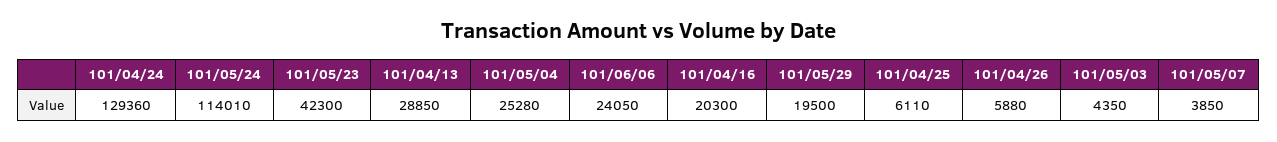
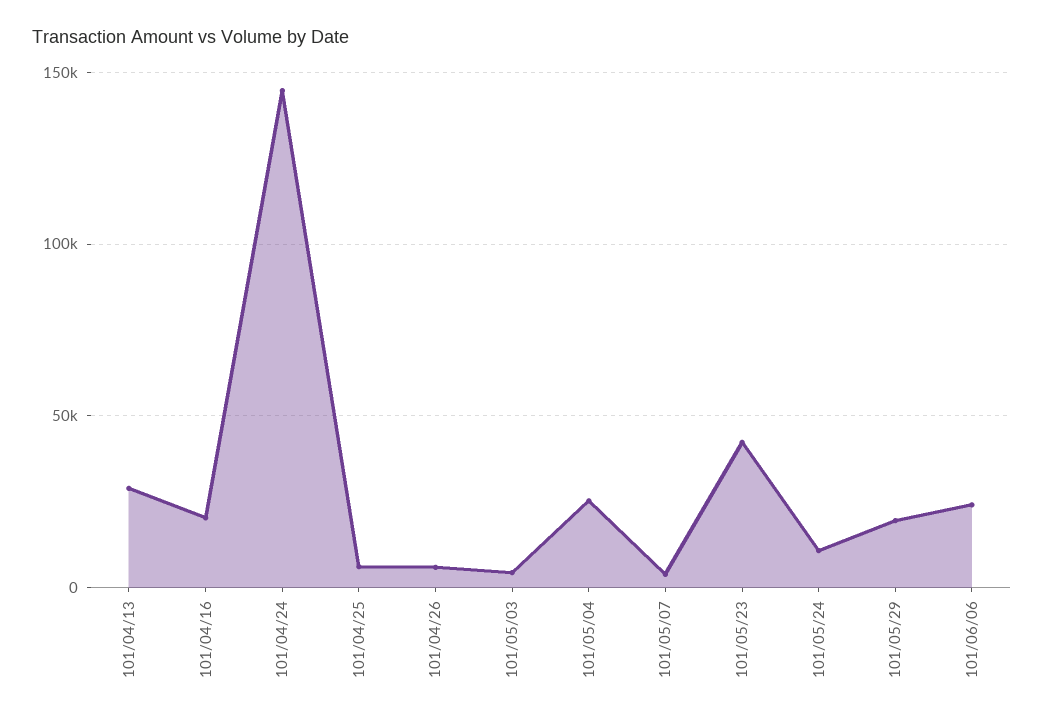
101/04/24: 129360 -> 145000
101/05/24: 114010 -> 10000

